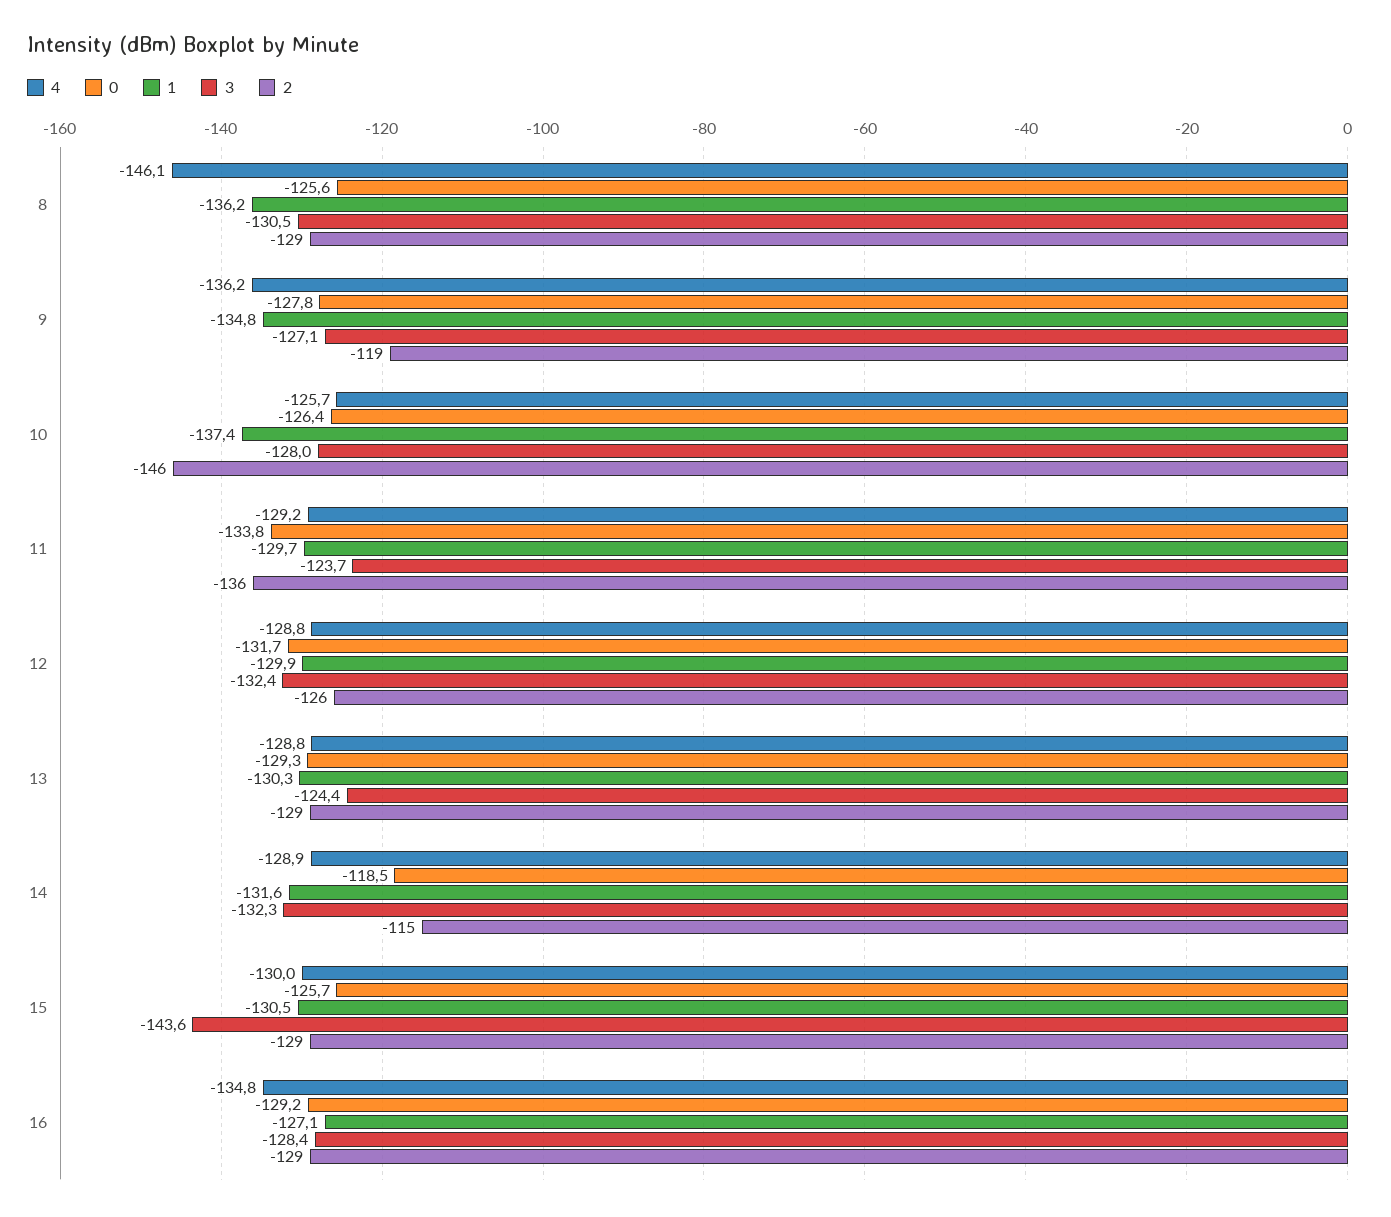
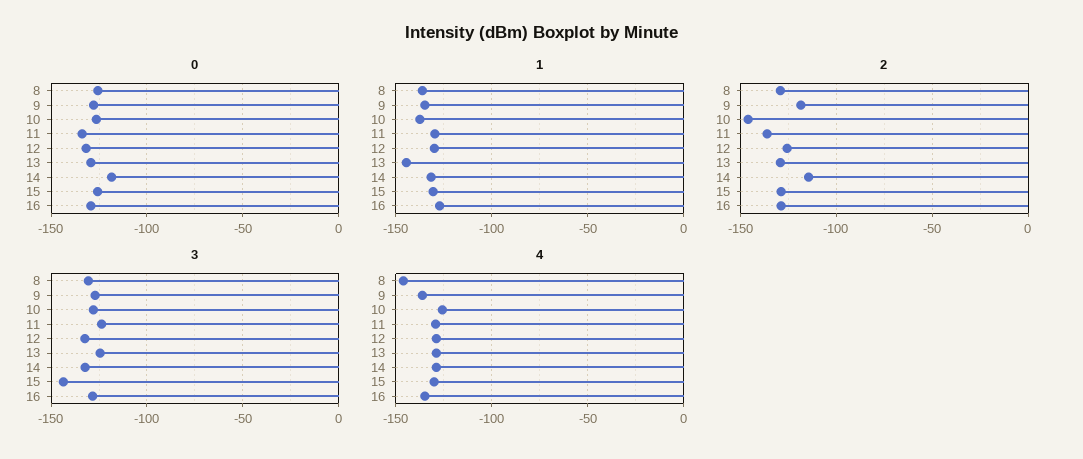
1, 13: -130.3 -> -145

